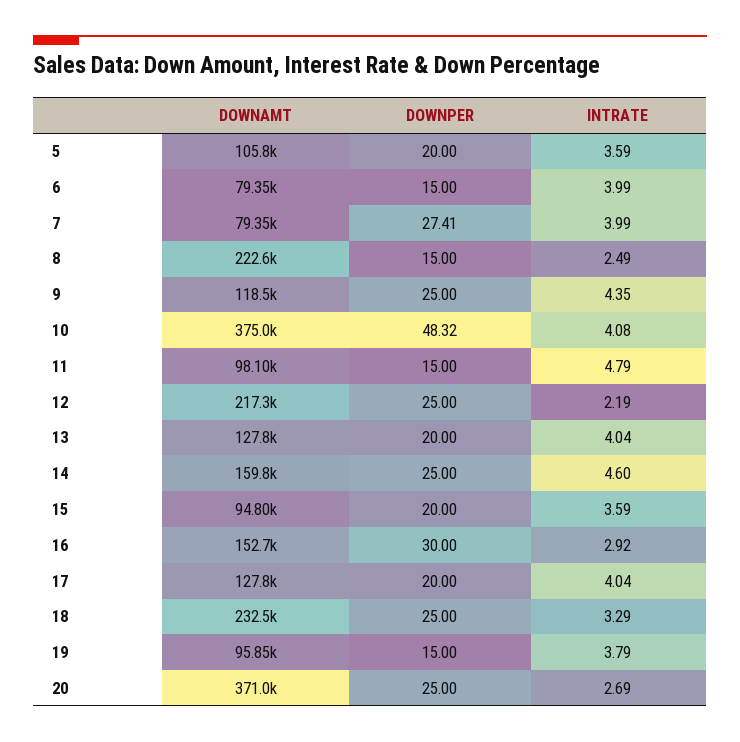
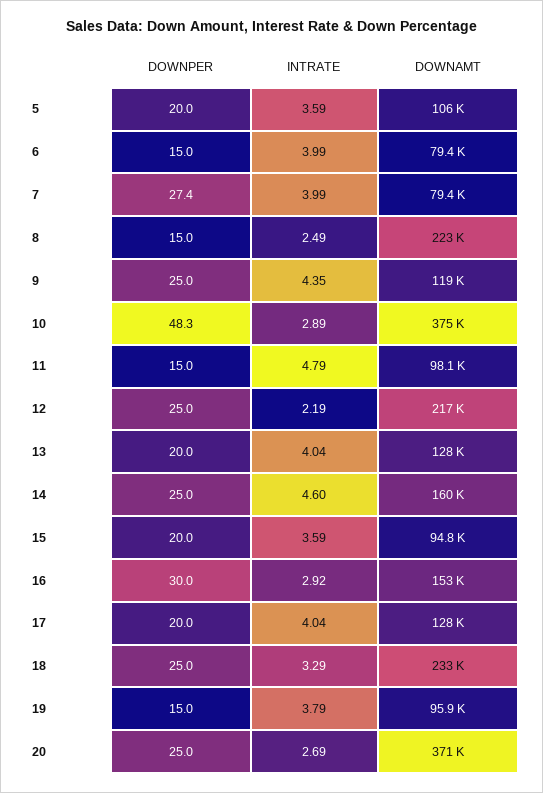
INTRATE, 10: 4.08 -> 2.89

